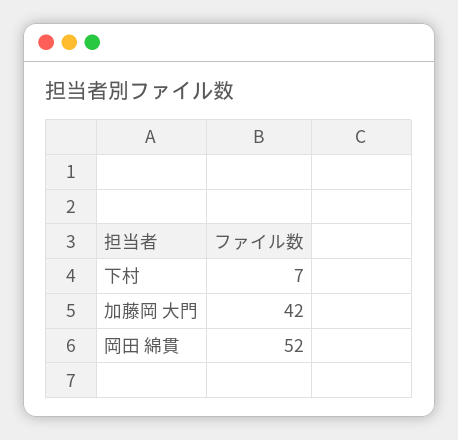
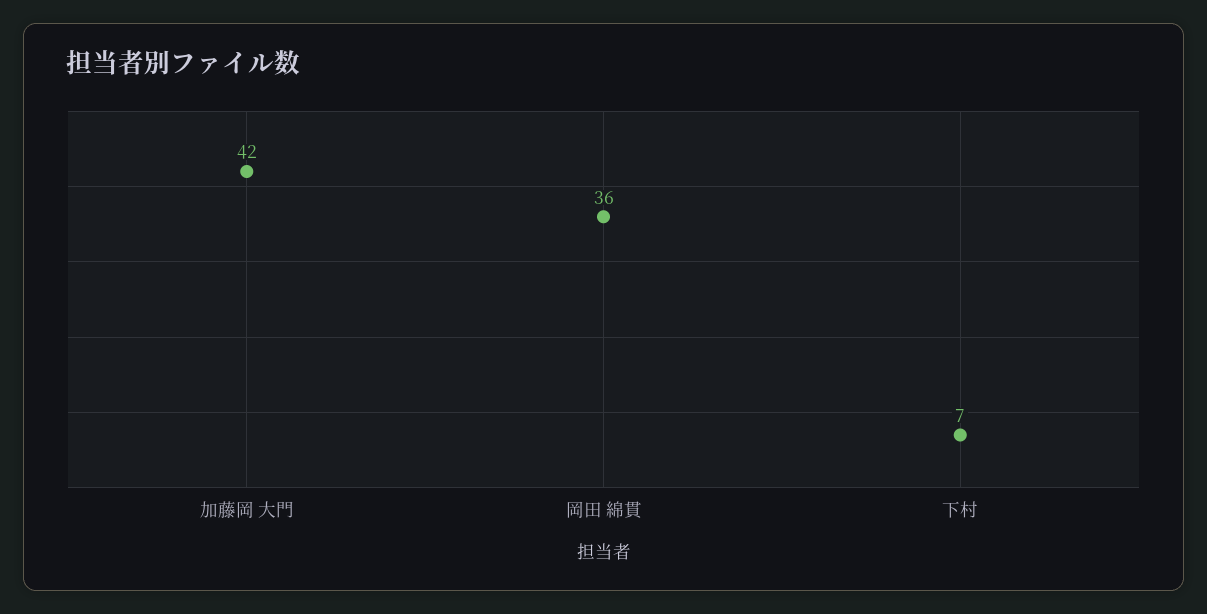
岡田 綿貫: 52 -> 36

